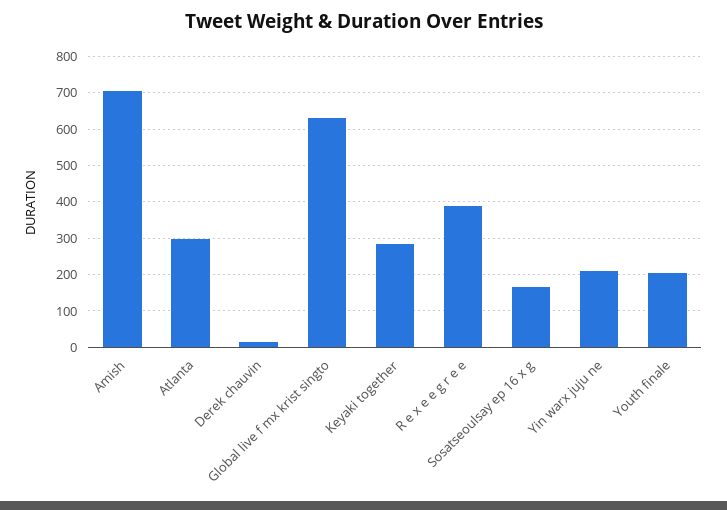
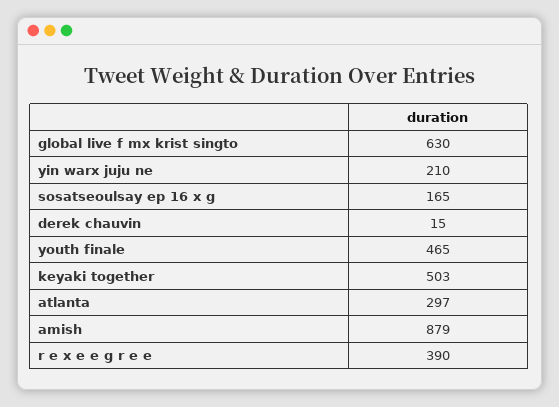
Amish: 700 -> 879
Keyaki together: 280 -> 503
Youth finale: 200 -> 465

